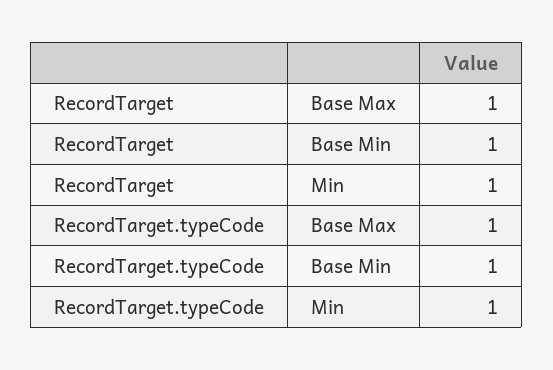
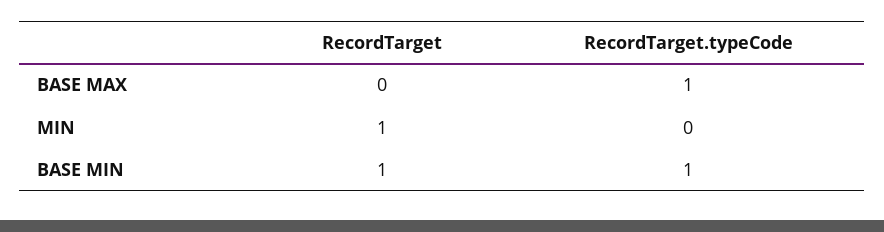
RecordTarget, Base Max: 1 -> 0
RecordTarget.typeCode, Min: 1 -> 0

